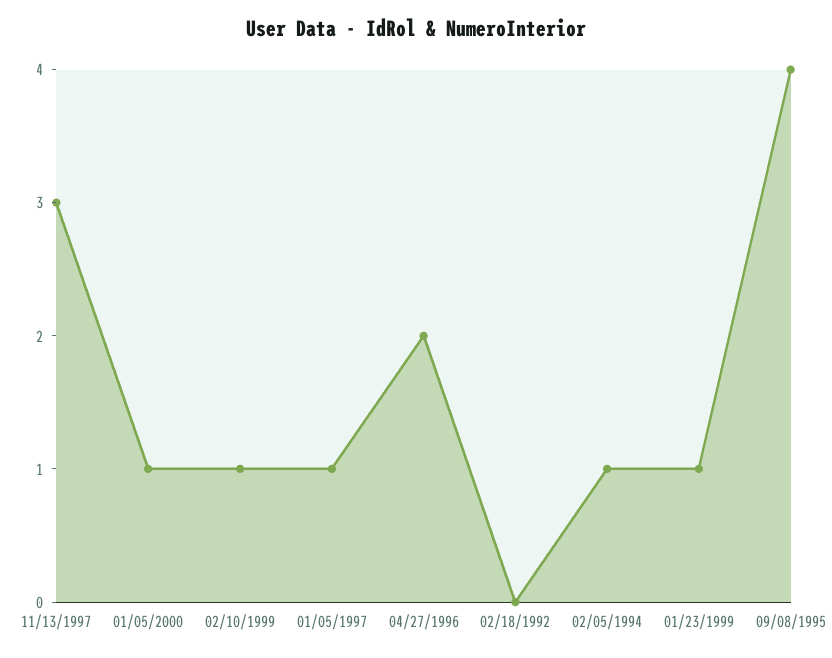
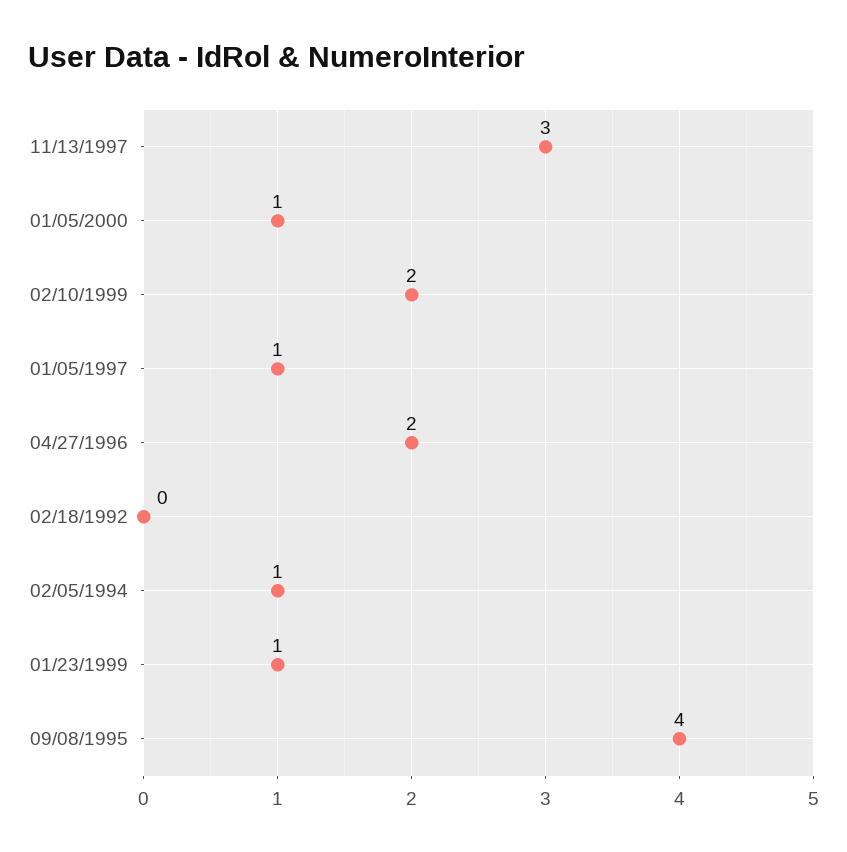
02/10/1999: 1 -> 2

